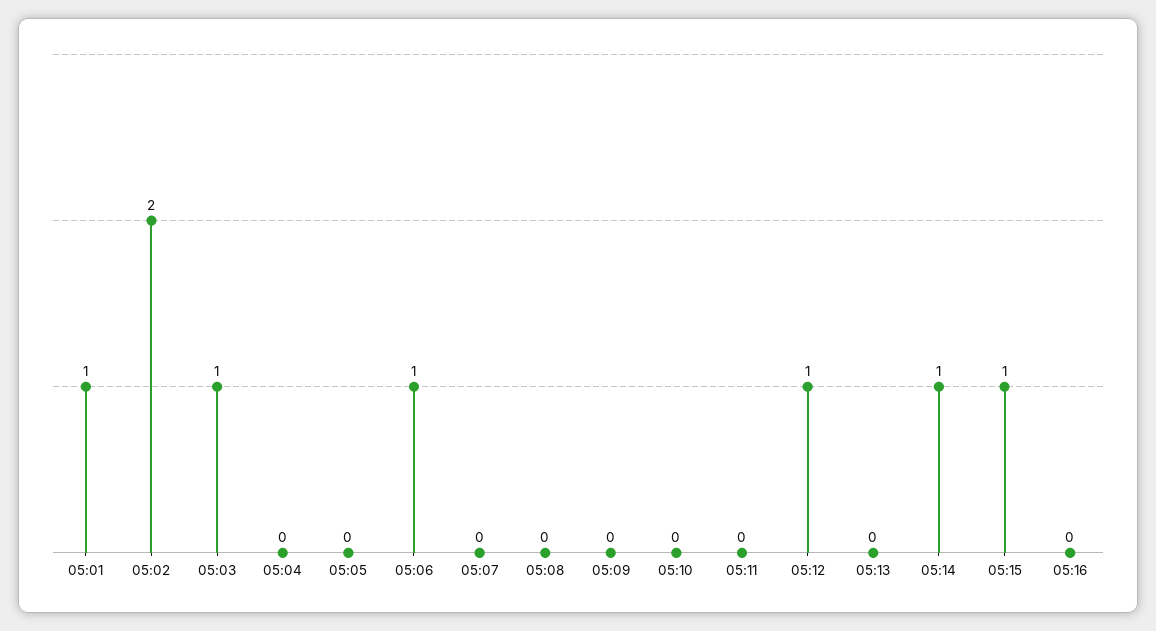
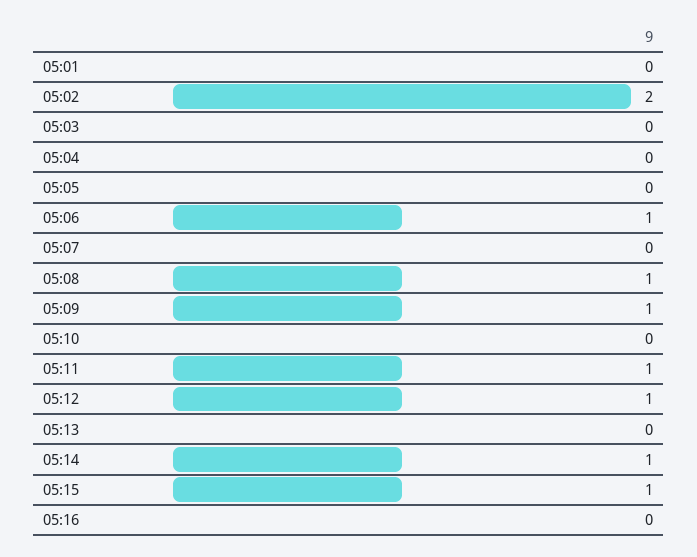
05:01: 1 -> 0
05:03: 1 -> 0
05:08: 0 -> 1
05:09: 0 -> 1
05:11: 0 -> 1

